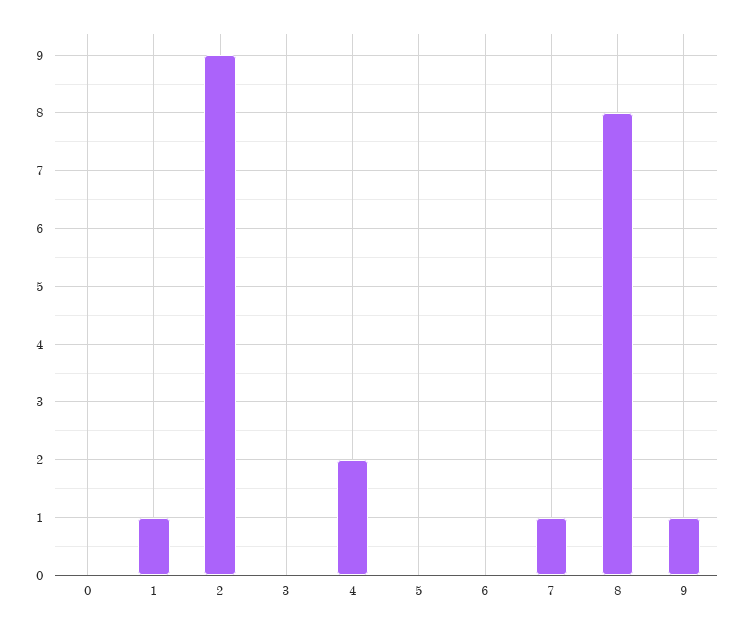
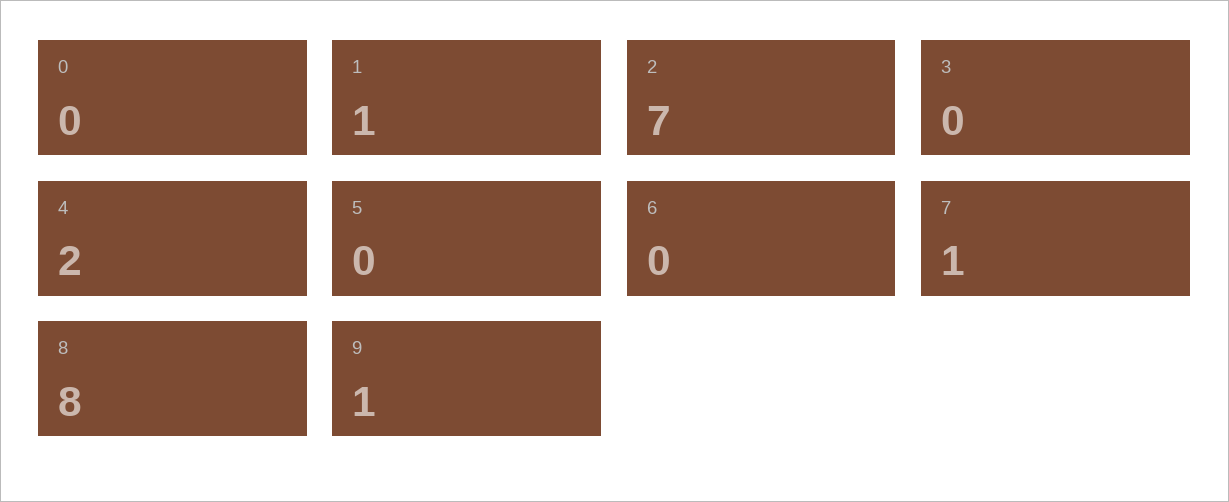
2: 9 -> 7

